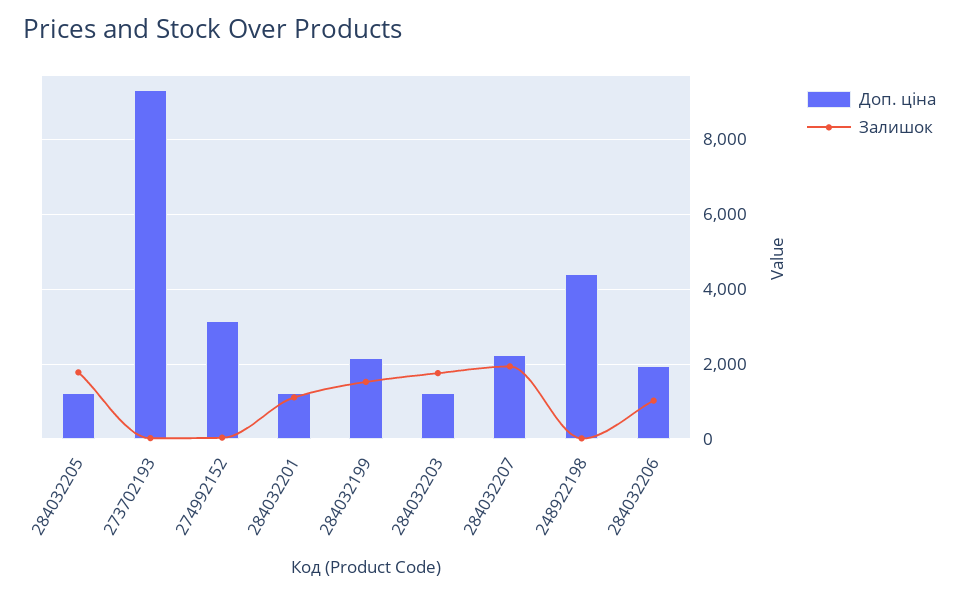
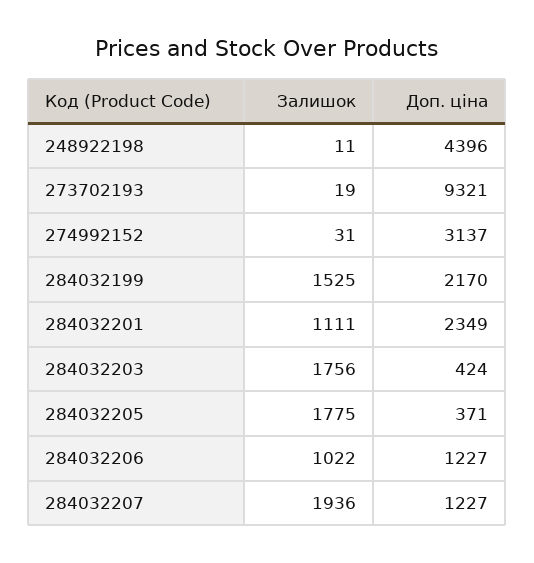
Доп. ціна, 284032205: 1200 -> 371
Доп. ціна, 284032201: 1200 -> 2349
Доп. ціна, 284032203: 1200 -> 424
Доп. ціна, 284032207: 2200 -> 1227
Доп. ціна, 284032206: 2000 -> 1227

